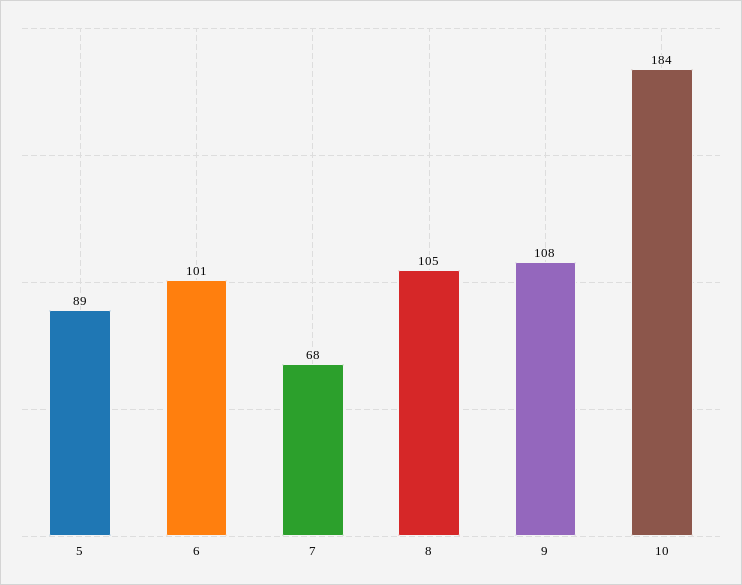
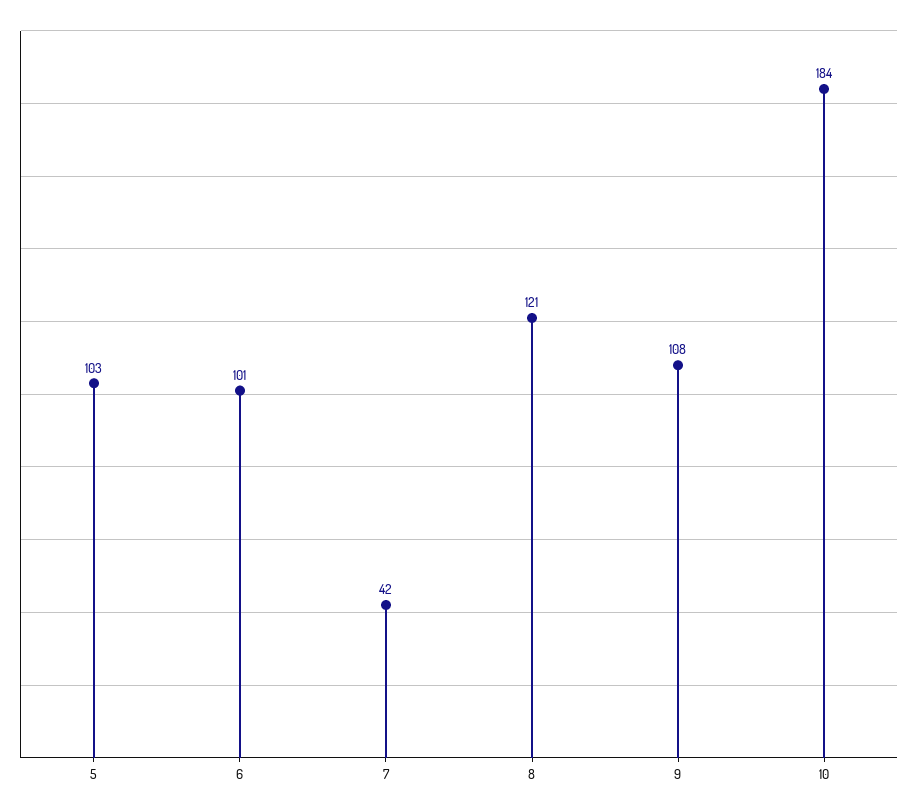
5: 89 -> 103
7: 68 -> 42
8: 105 -> 121

